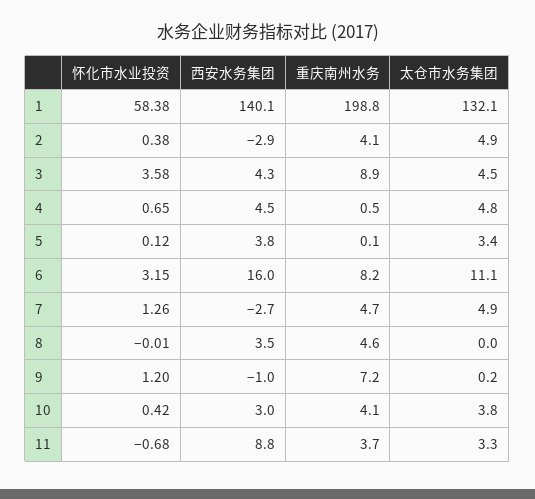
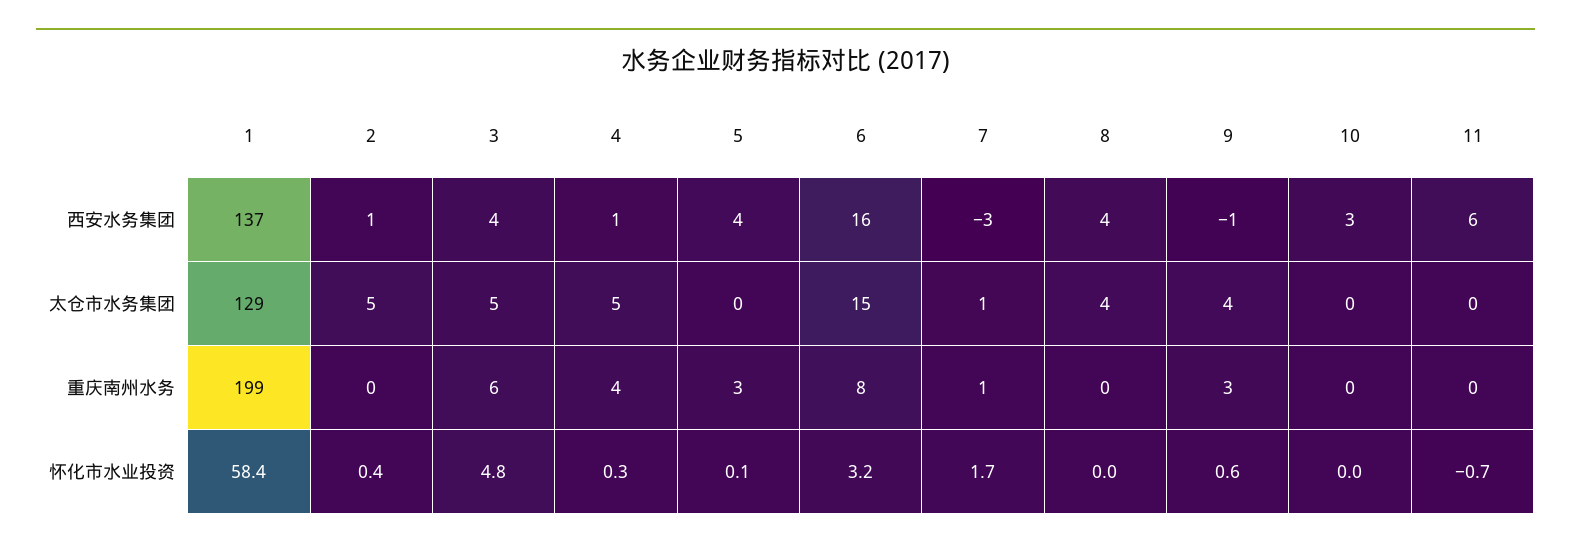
西安水务集团, 1: 140.1 -> 137
太仓市水务集团, 1: 132.1 -> 129
西安水务集团, 2: -2.9 -> 1
重庆南州水务, 2: 4.1 -> 0
怀化市水业投资, 3: 3.58 -> 4.8
重庆南州水务, 3: 8.9 -> 6
怀化市水业投资, 4: 0.65 -> 0.3
西安水务集团, 4: 4.5 -> 1
重庆南州水务, 4: 0.5 -> 4
重庆南州水务, 5: 0.1 -> 3
太仓市水务集团, 5: 3.4 -> 0
太仓市水务集团, 6: 11.1 -> 15
怀化市水业投资, 7: 1.26 -> 1.7
重庆南州水务, 7: 4.7 -> 1
太仓市水务集团, 7: 4.9 -> 1
重庆南州水务, 8: 4.6 -> 0
太仓市水务集团, 8: 0 -> 4
怀化市水业投资, 9: 1.2 -> 0.6
重庆南州水务, 9: 7.2 -> 3
太仓市水务集团, 9: 0.2 -> 4
怀化市水业投资, 10: 0.42 -> 0
重庆南州水务, 10: 4.1 -> 0
太仓市水务集团, 10: 3.8 -> 0
西安水务集团, 11: 8.8 -> 6
重庆南州水务, 11: 3.7 -> 0
太仓市水务集团, 11: 3.3 -> 0

